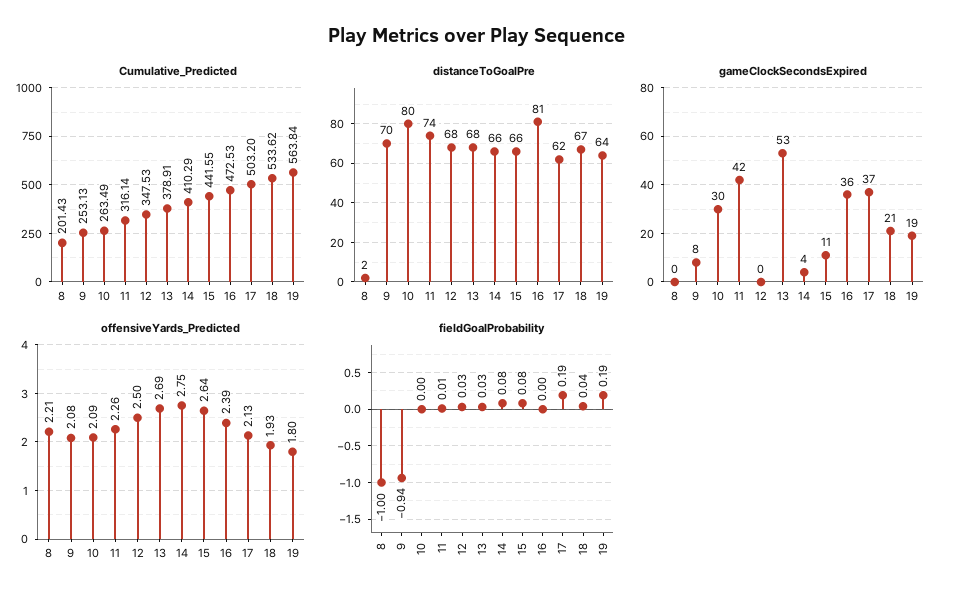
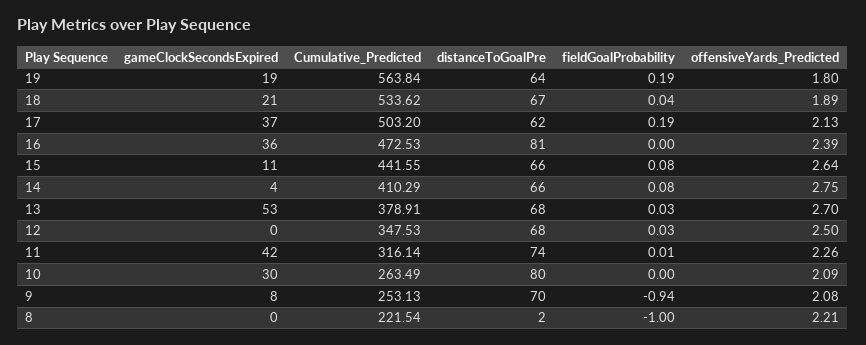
Cumulative_Predicted, 8: 201.43 -> 221.54
offensiveYards_Predicted, 13: 2.69 -> 2.7
offensiveYards_Predicted, 18: 1.93 -> 1.89

